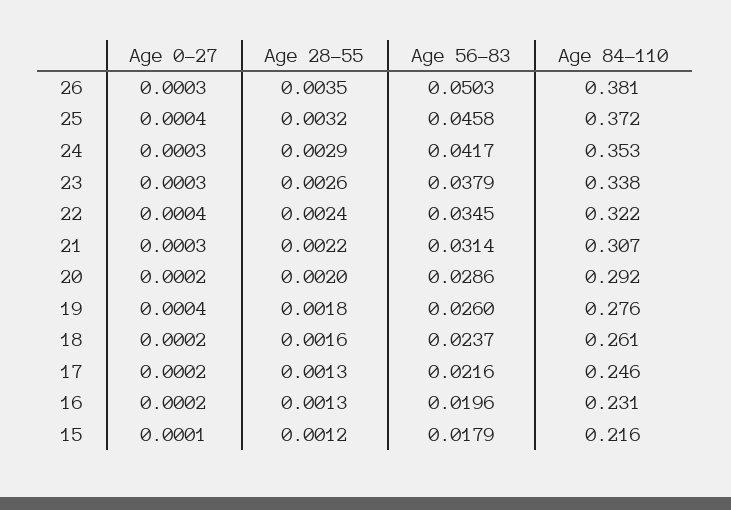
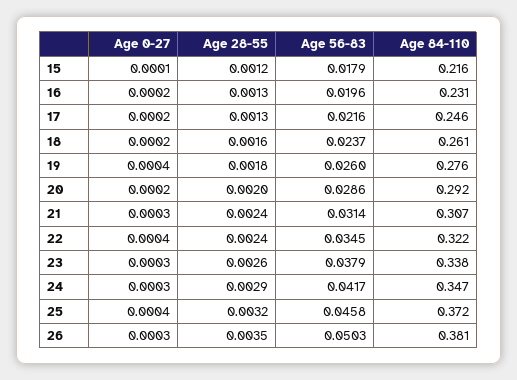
Age 84-110, 24: 0.353 -> 0.347
Age 28-55, 21: 0.0022 -> 0.0024

